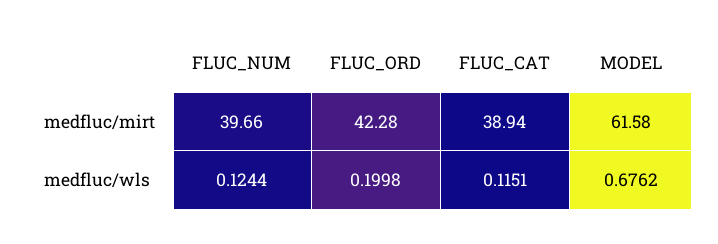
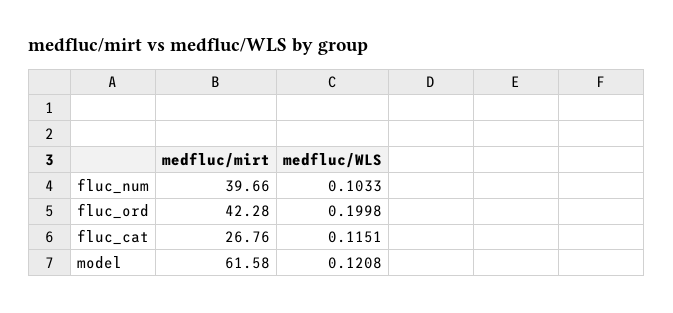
FLUC_CAT, medfluc/mirt: 38.94 -> 26.76
FLUC_NUM, medfluc/wls: 0.1244 -> 0.1033
MODEL, medfluc/wls: 0.6762 -> 0.1208

